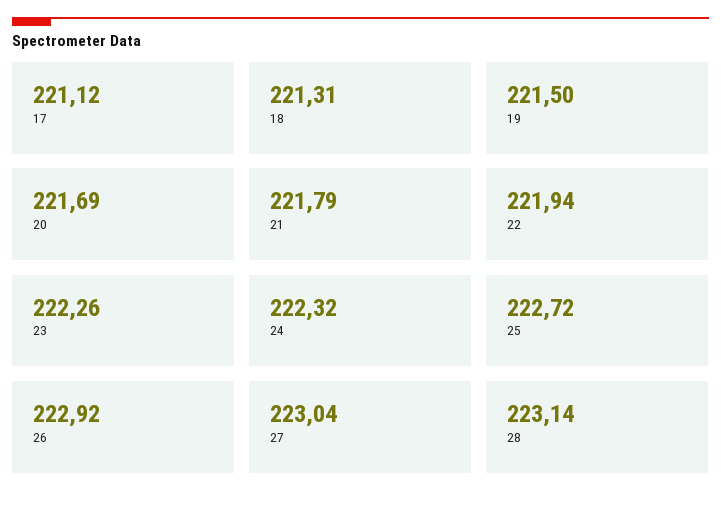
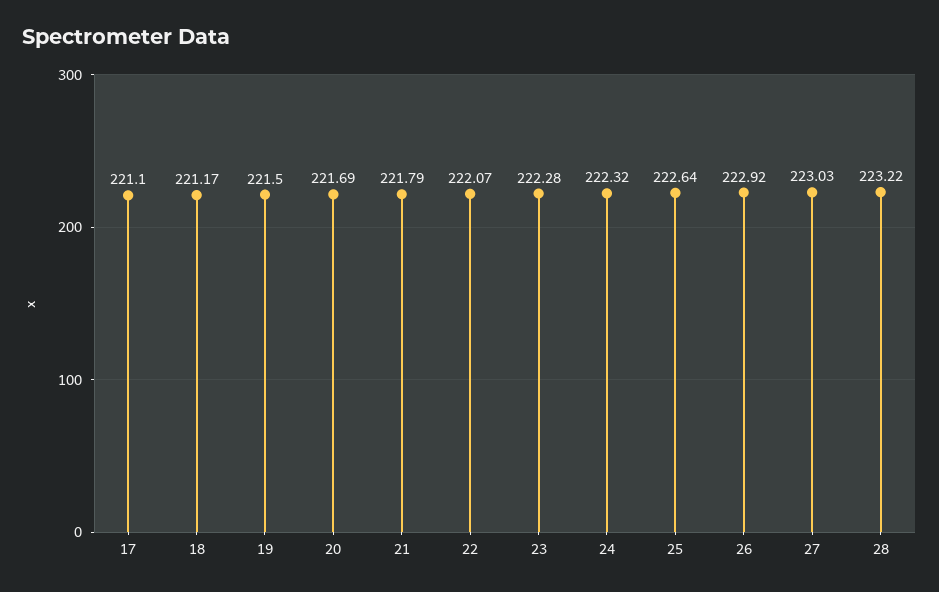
17: 221.12 -> 221.1
18: 221.31 -> 221.17
22: 221.94 -> 222.07
23: 222.26 -> 222.28
25: 222.72 -> 222.64
27: 223.04 -> 223.03
28: 223.14 -> 223.22

